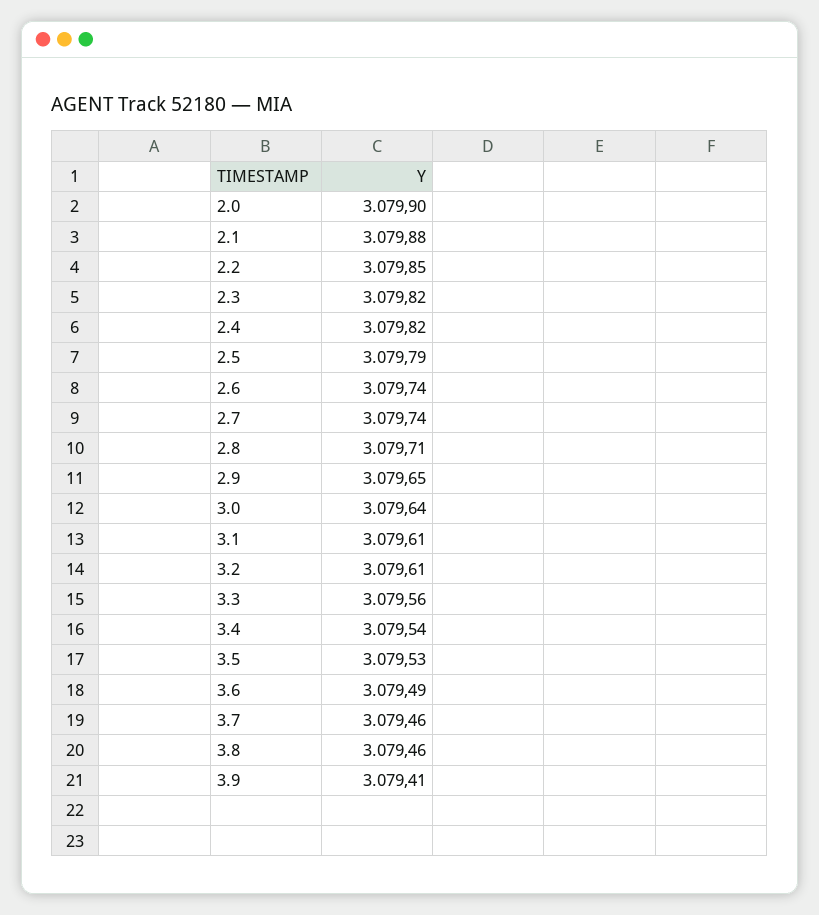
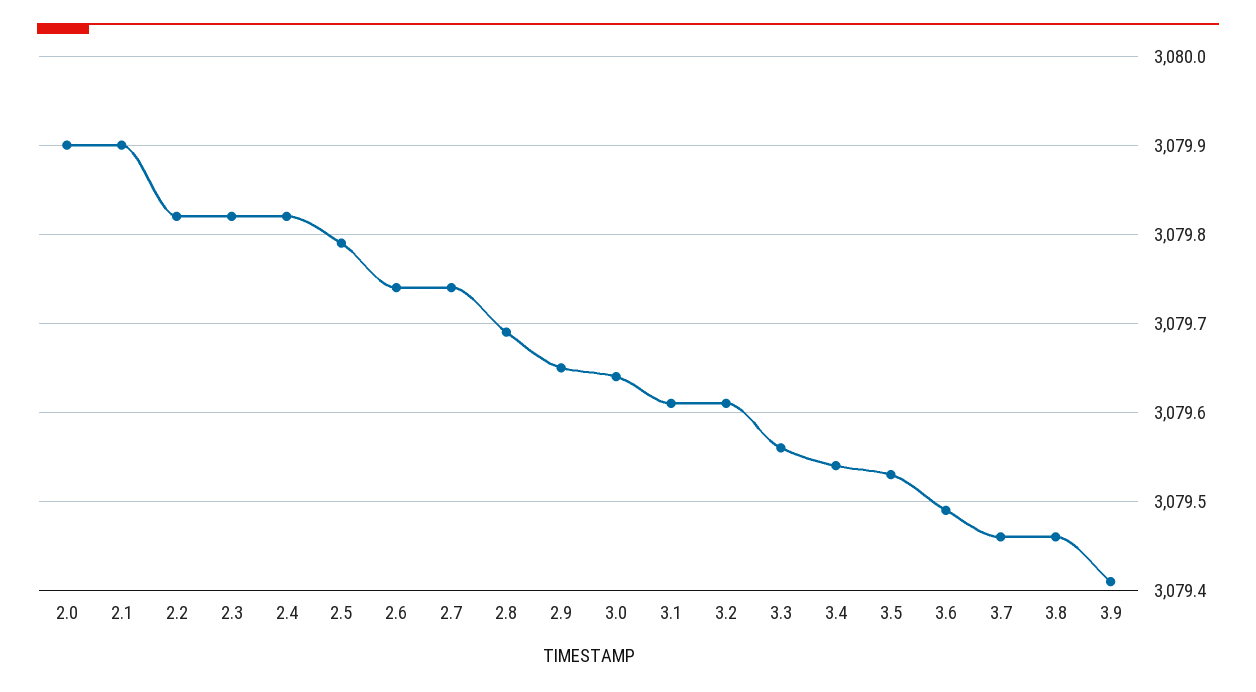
2.1: 3079.88 -> 3079.9
2.2: 3079.85 -> 3079.82
2.8: 3079.71 -> 3079.69

